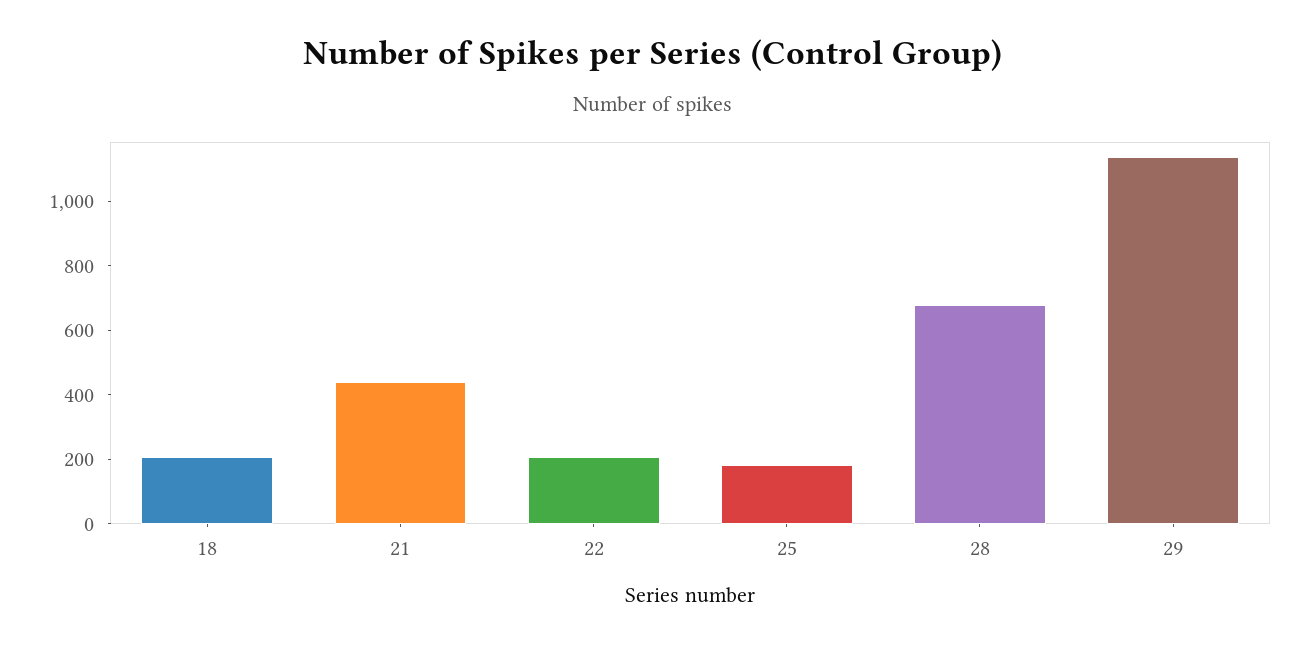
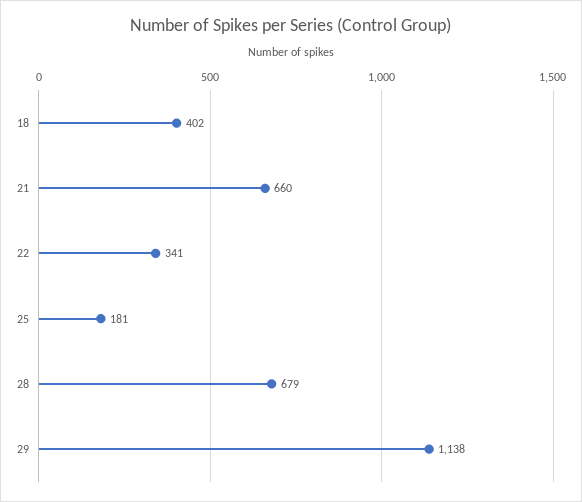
18: 200 -> 402
21: 450 -> 660
22: 200 -> 341

